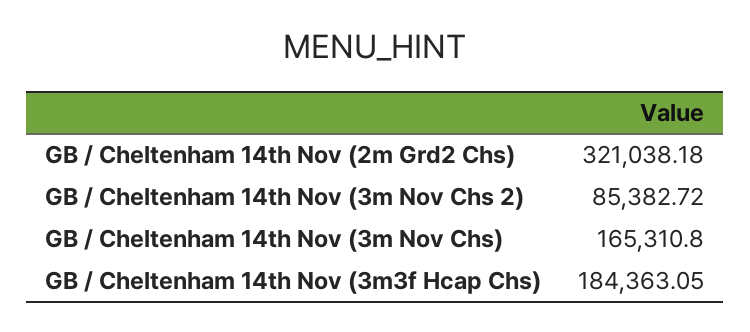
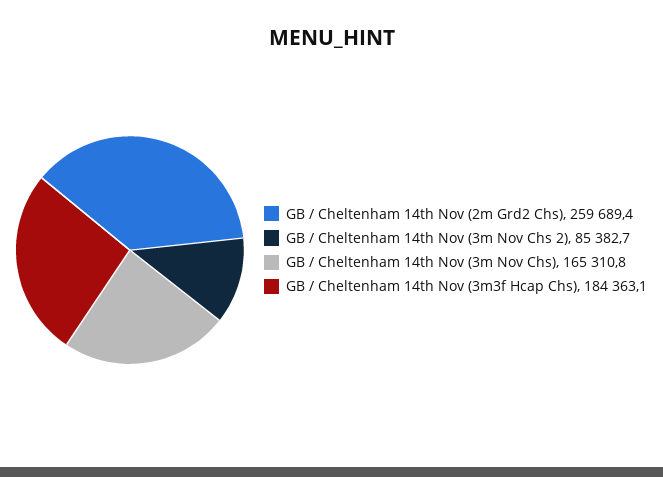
GB / Cheltenham 14th Nov (2m Grd2 Chs): 321038.18 -> 259689.4

